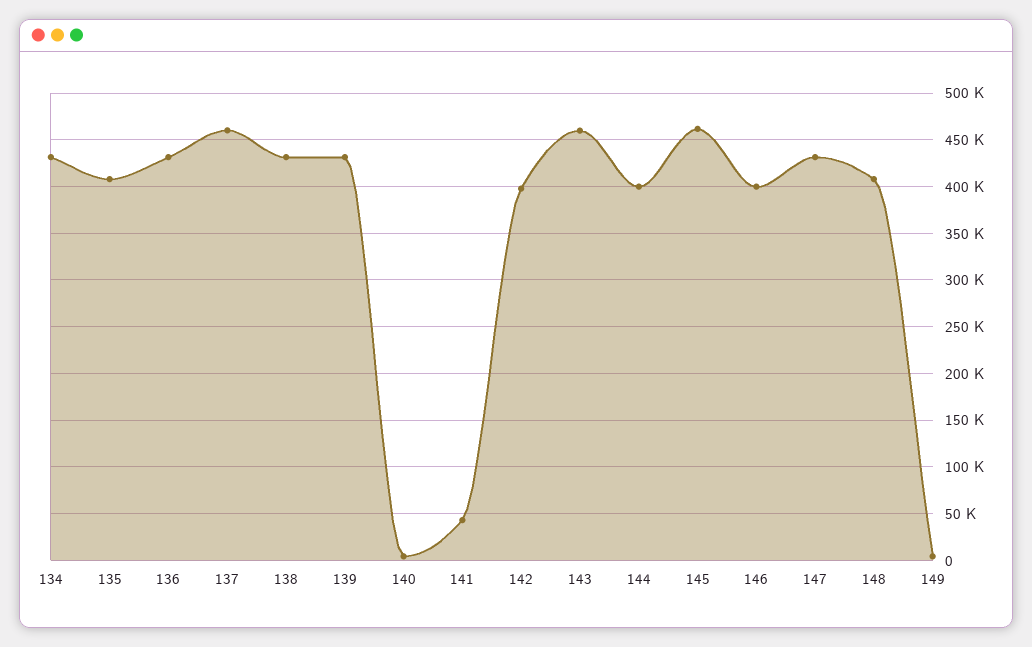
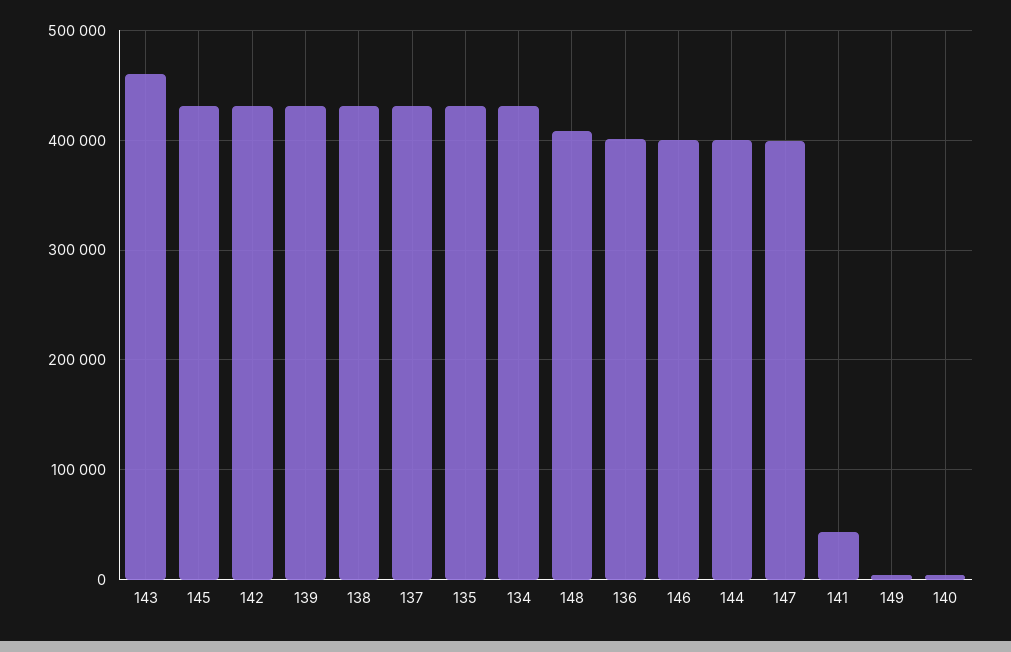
135: 410000 -> 430000
136: 430000 -> 400000
137: 460000 -> 430000
142: 400000 -> 430000
145: 460000 -> 430000
147: 430000 -> 400000

